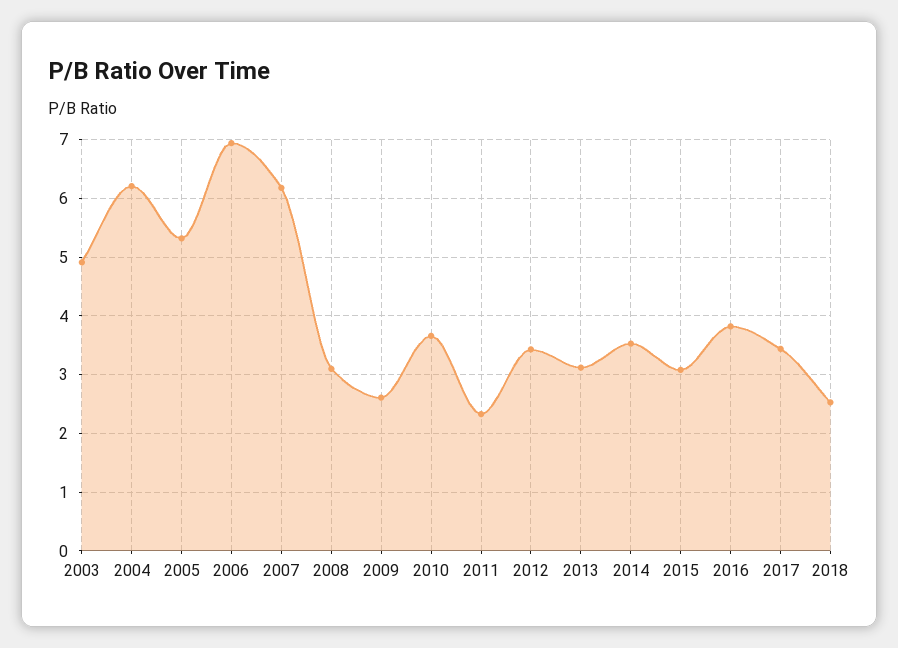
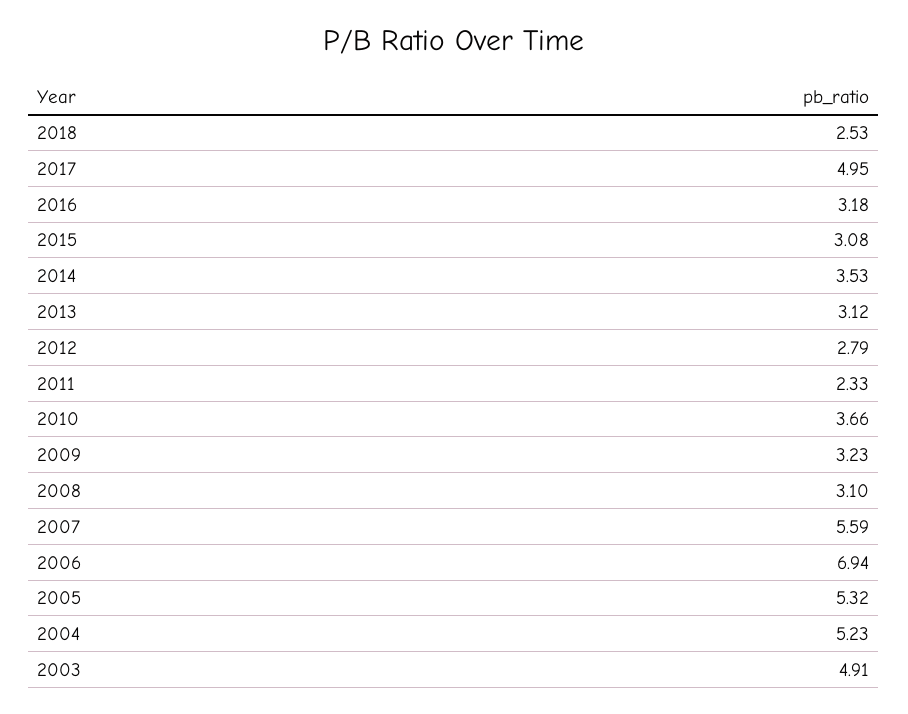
2004: 6.2 -> 5.23
2007: 6.2 -> 5.59
2009: 2.6 -> 3.23
2012: 3.4 -> 2.79
2016: 3.8 -> 3.18
2017: 3.4 -> 4.95

